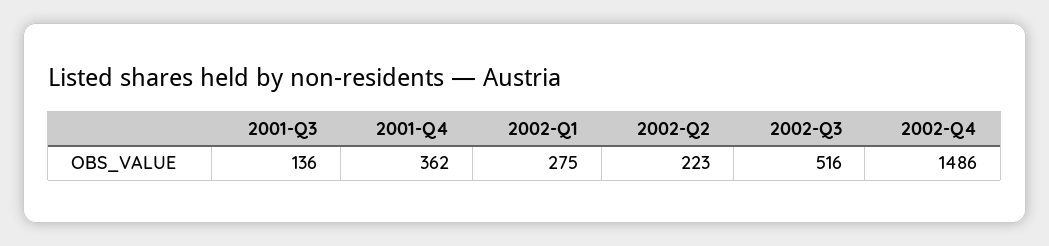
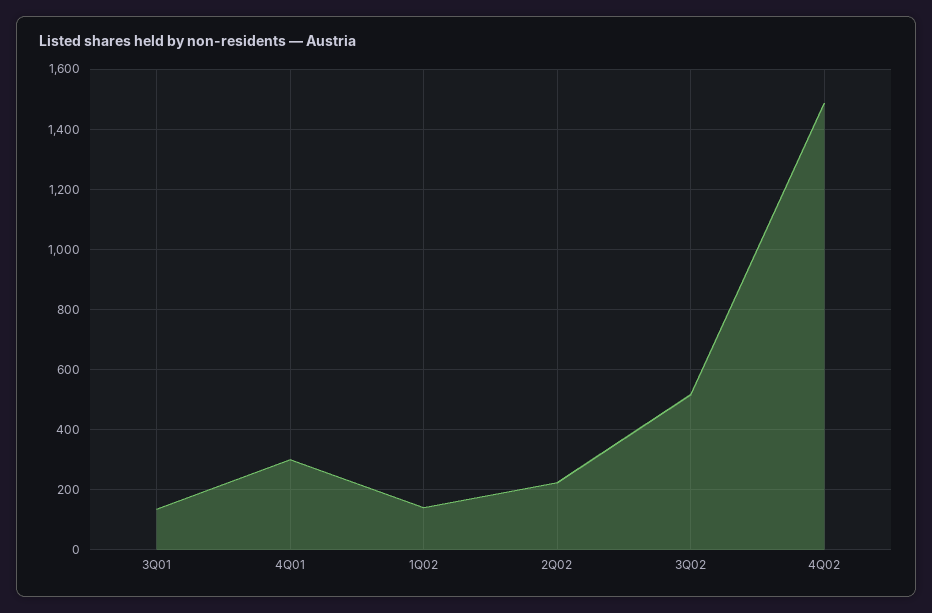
2001-Q4: 362 -> 300
2002-Q1: 275 -> 140

